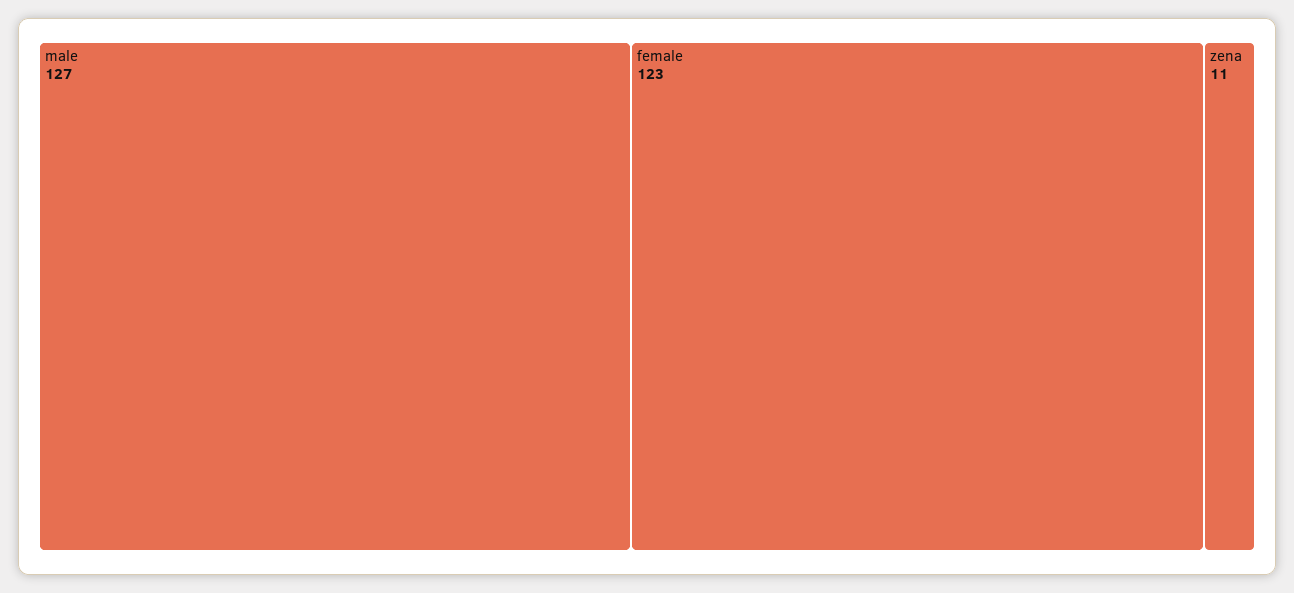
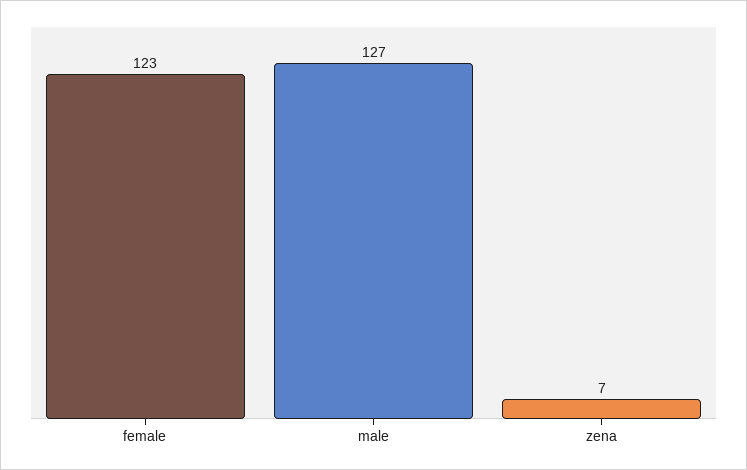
zena: 11 -> 7

